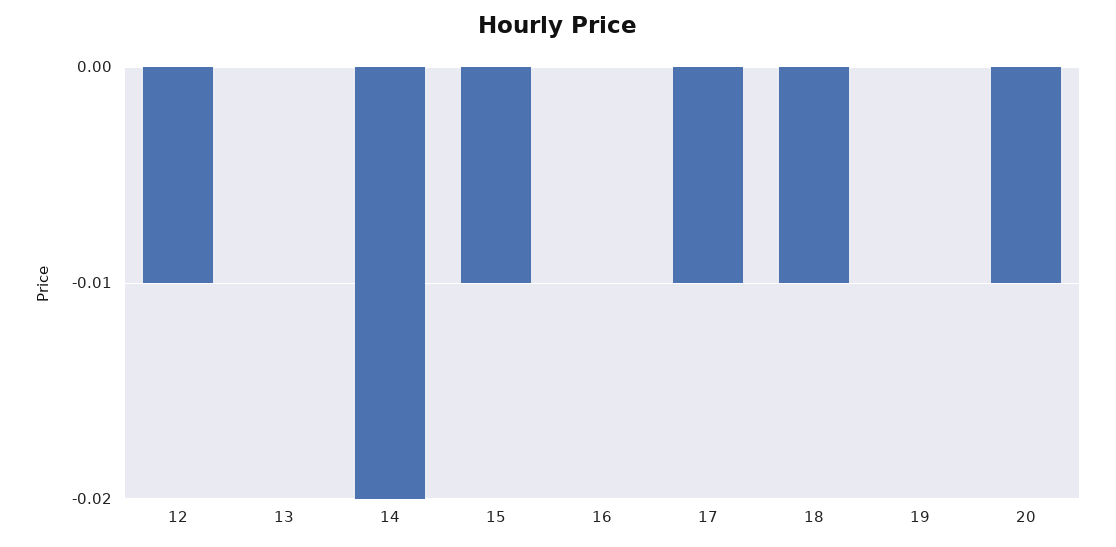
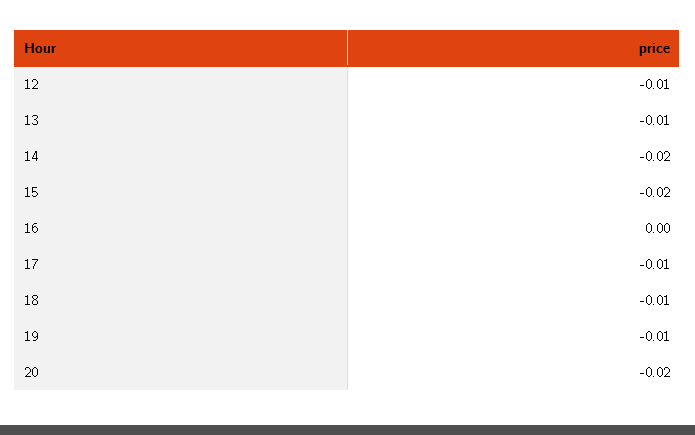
13: 0 -> -0.01
15: -0.01 -> -0.02
19: 0 -> -0.01
20: -0.01 -> -0.02

